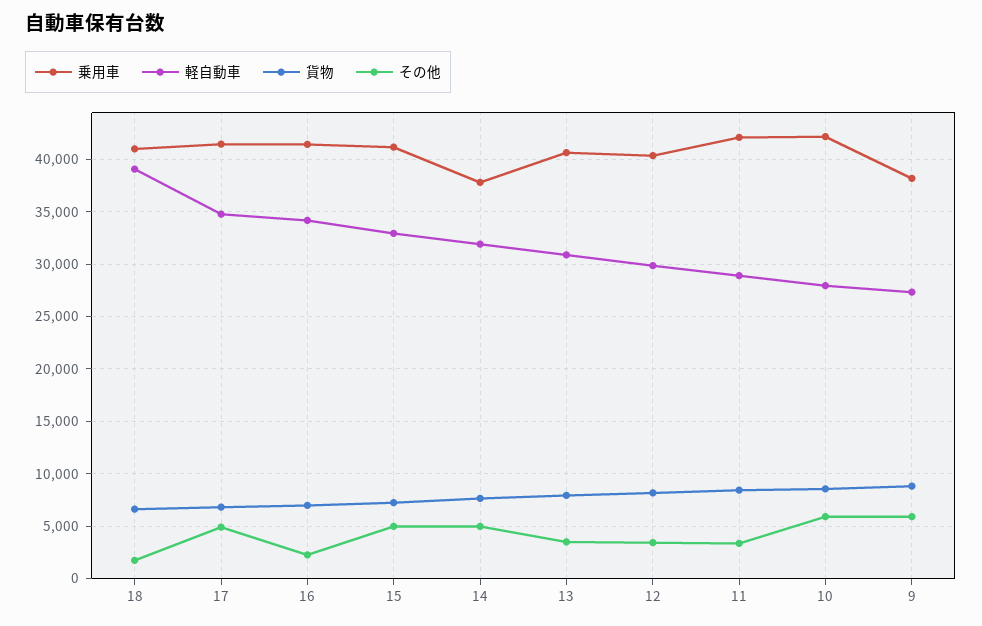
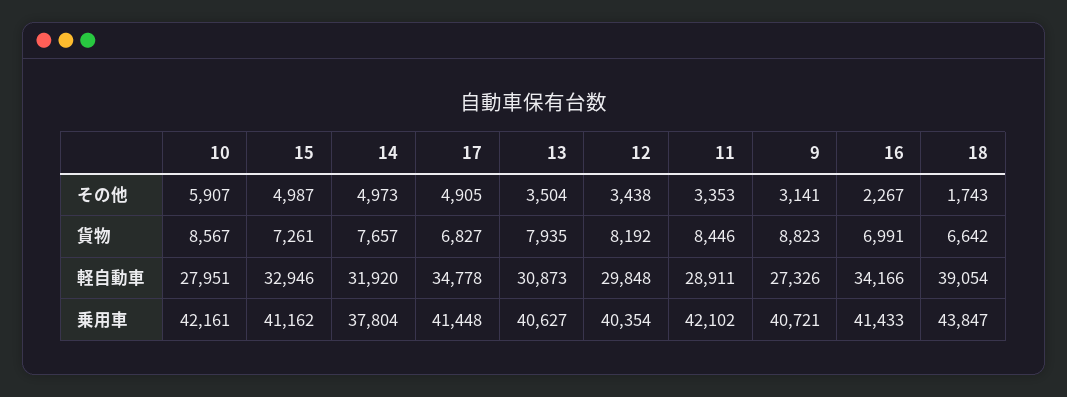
乗用車, 18: 41000 -> 43847
乗用車, 9: 38000 -> 40721
その他, 9: 6000 -> 3141

